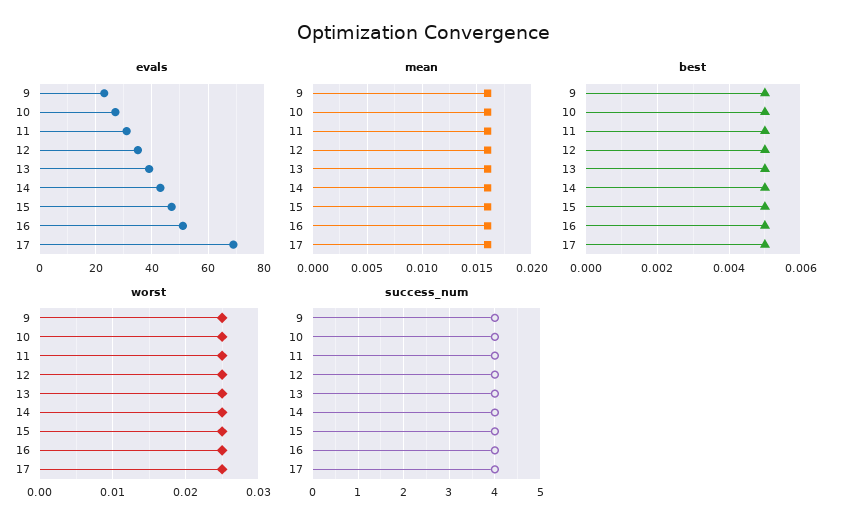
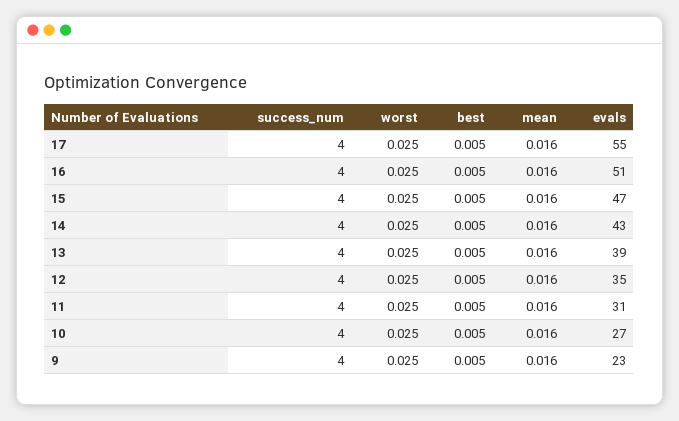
evals, 17: 70 -> 55

